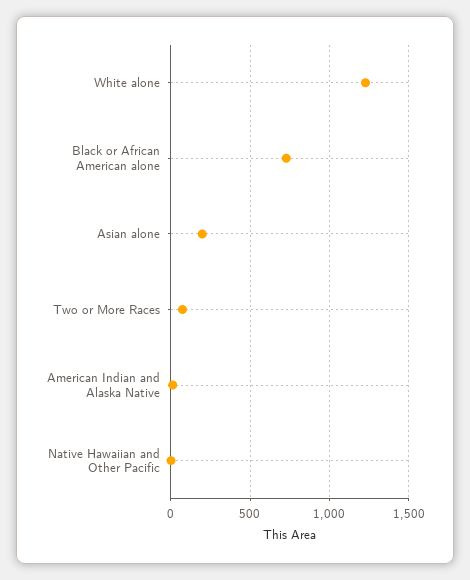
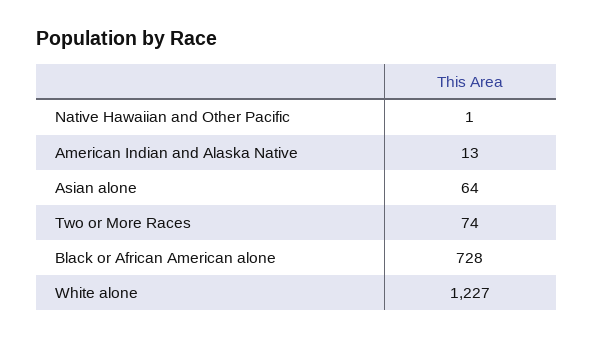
Asian alone: 200 -> 64

